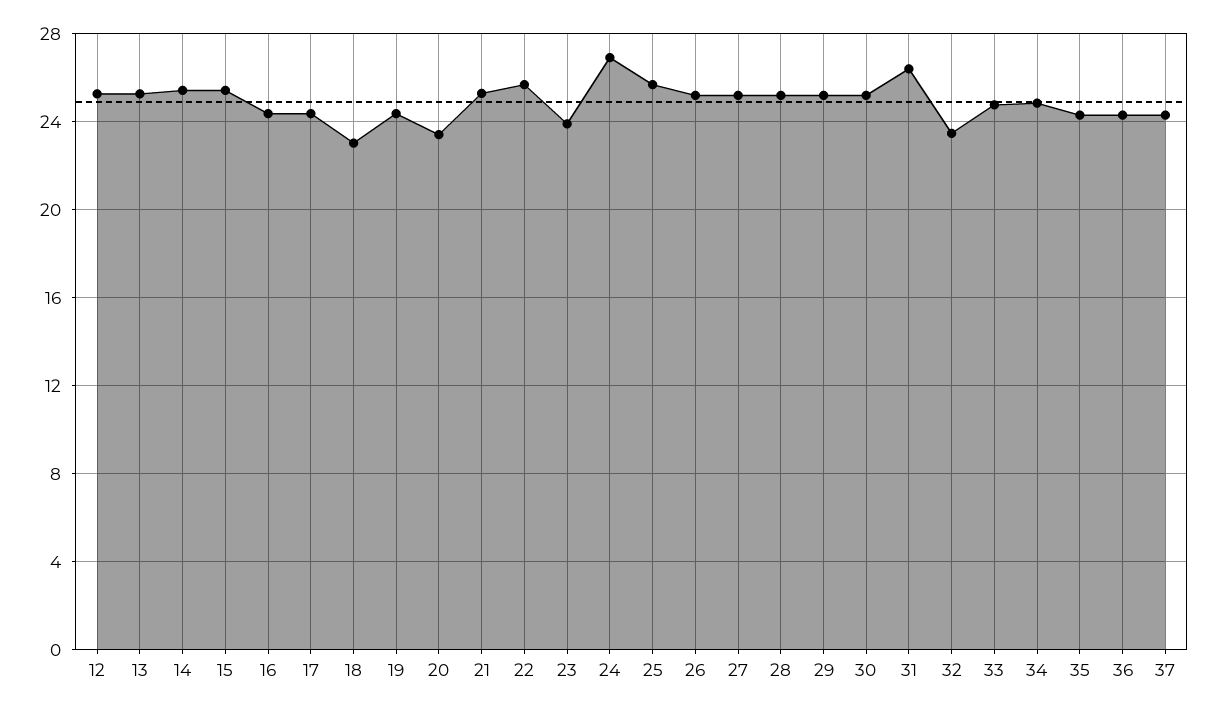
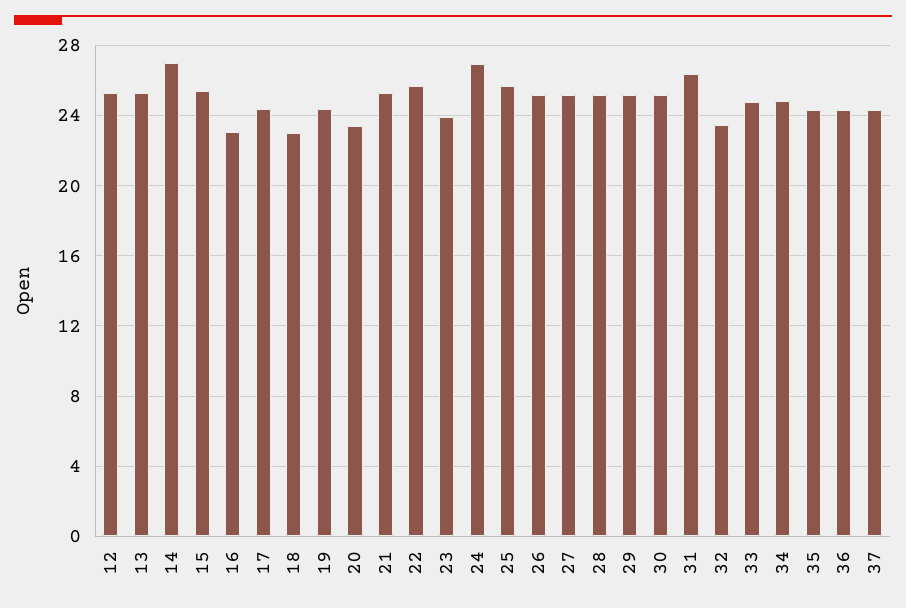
14: 25.5 -> 27
16: 24.5 -> 23

